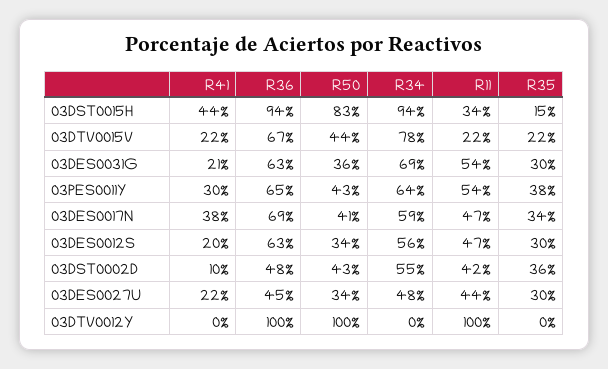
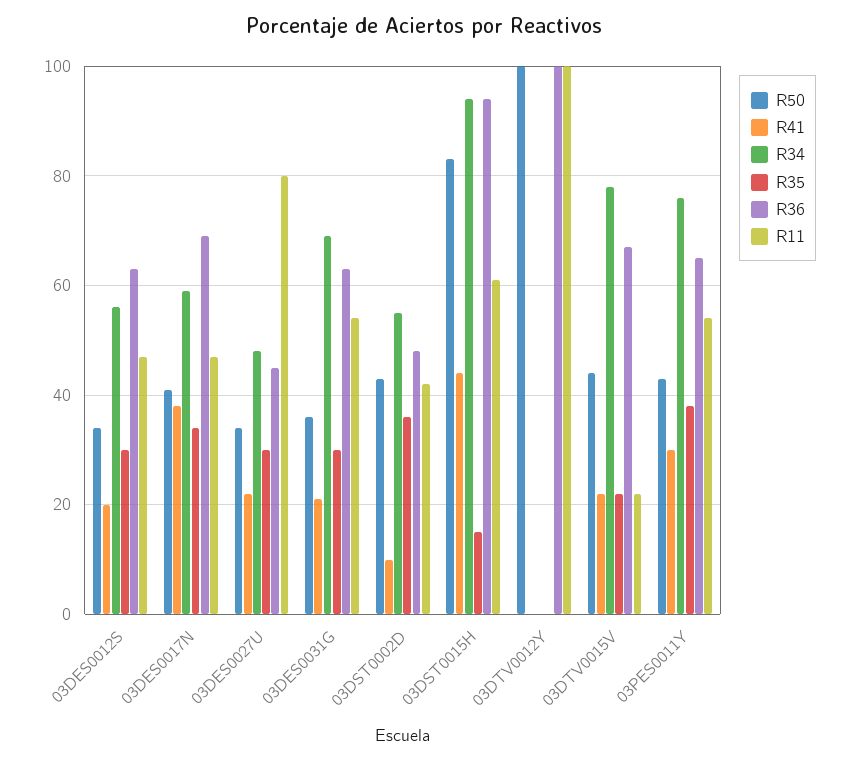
R11, 03DST0015H: 34 -> 60
R34, 03PES0011Y: 64 -> 75
R11, 03DES0027U: 44 -> 80

